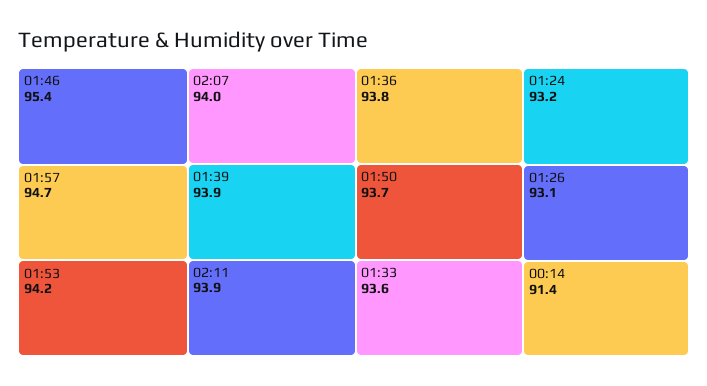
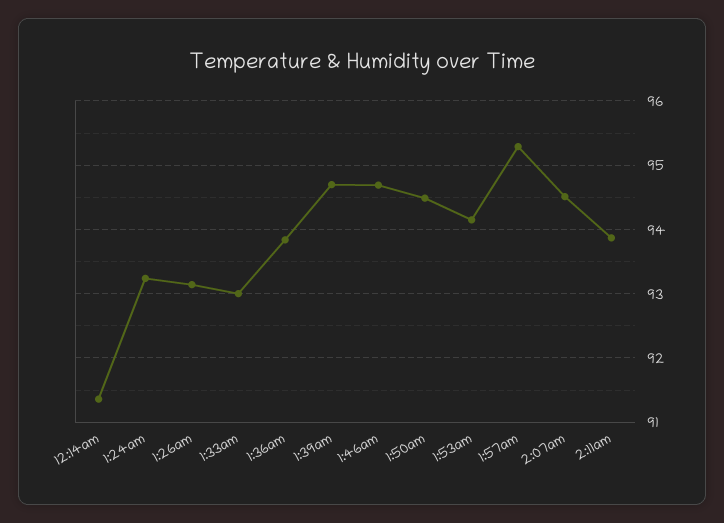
01:46: 95.4 -> 94.7
01:57: 94.7 -> 95.3
02:07: 94 -> 94.5
01:39: 93.9 -> 94.7
01:50: 93.7 -> 94.5
01:33: 93.6 -> 93

